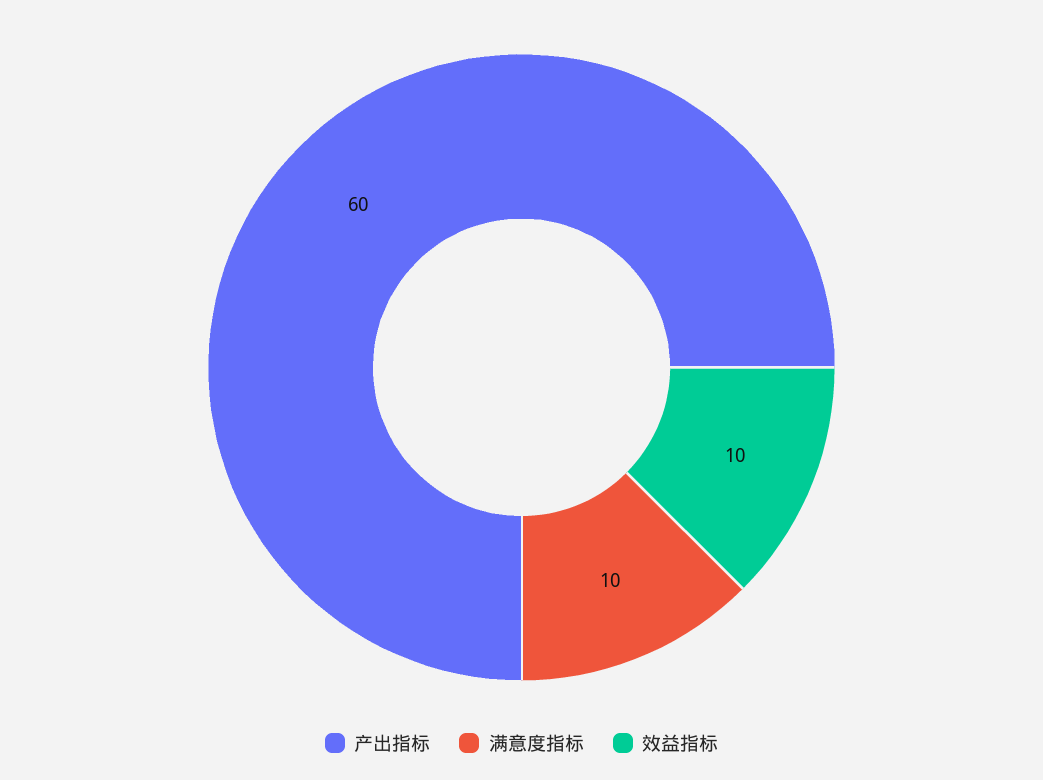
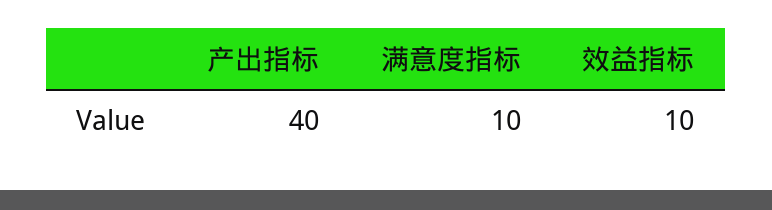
产出指标: 60 -> 40

